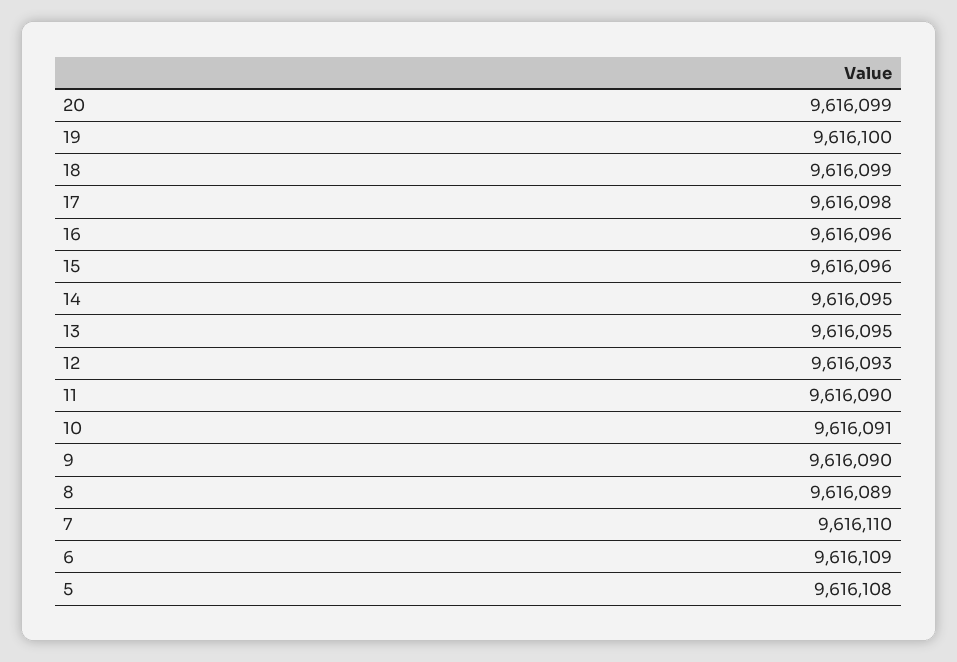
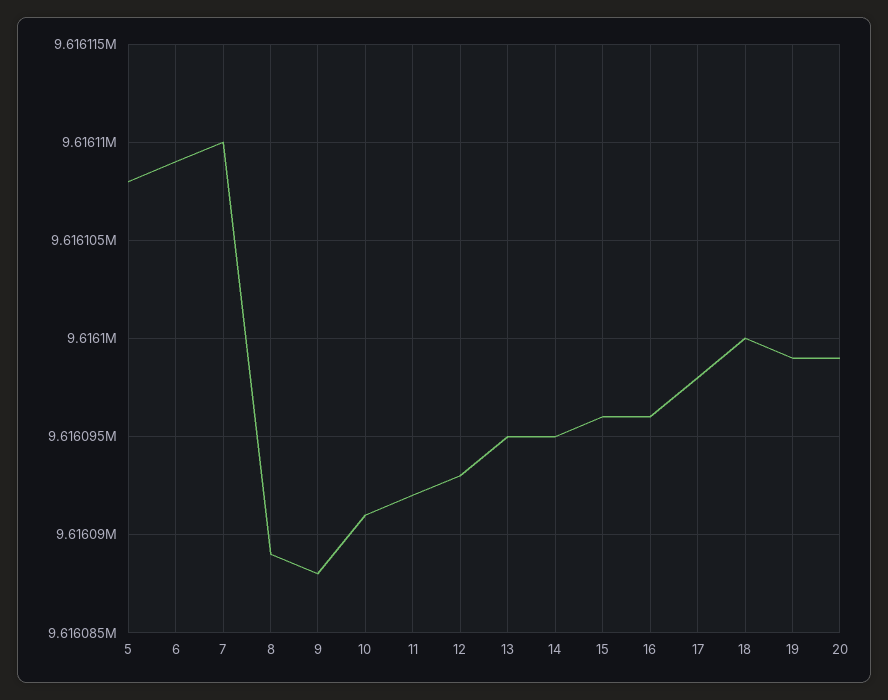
19: 9616100 -> 9616099
18: 9616099 -> 9616100
11: 9616090 -> 9616092
9: 9616090 -> 9616088

